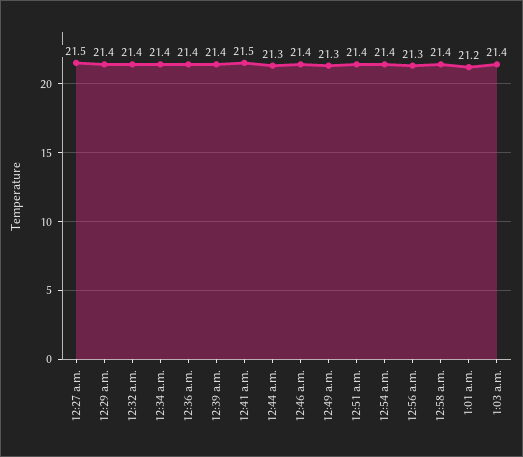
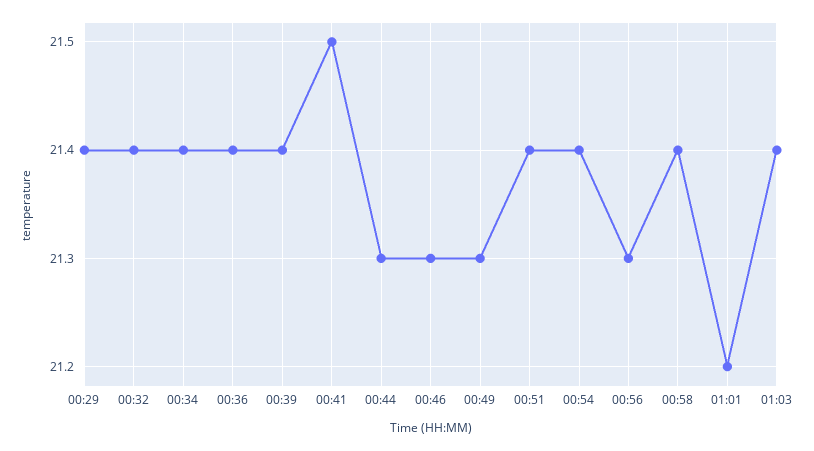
12:27 a.m.: 21.5 -> none
12:46 a.m.: 21.4 -> 21.3

